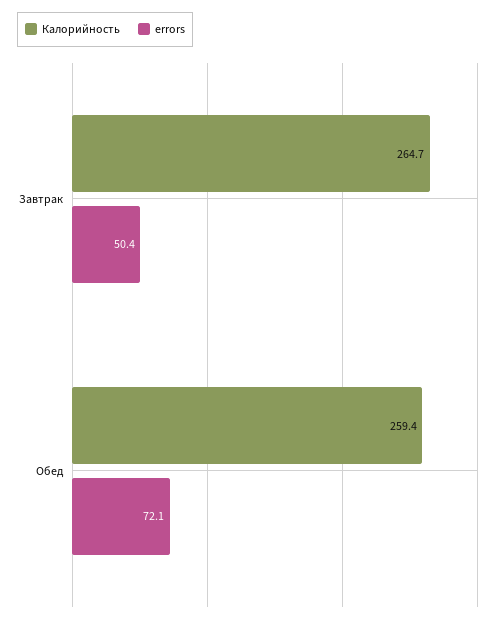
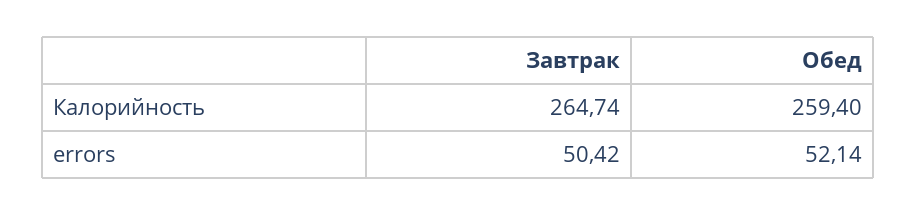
errors, Обед: 72.1 -> 52.14

